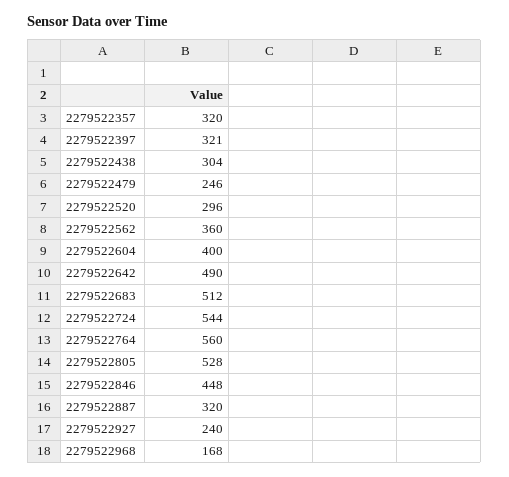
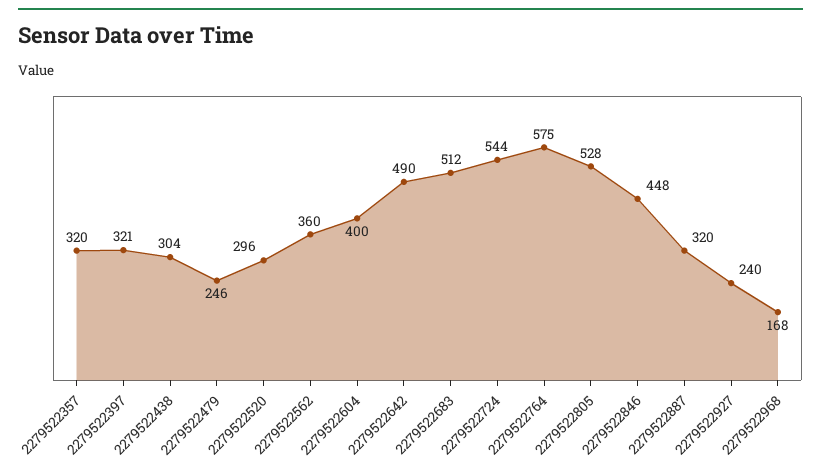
2279522764: 560 -> 575

